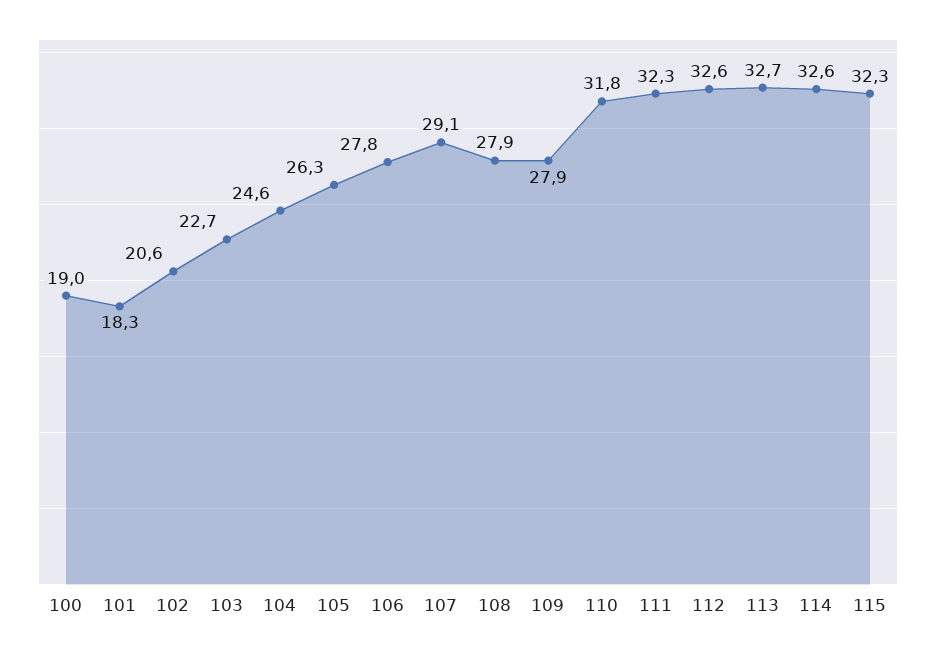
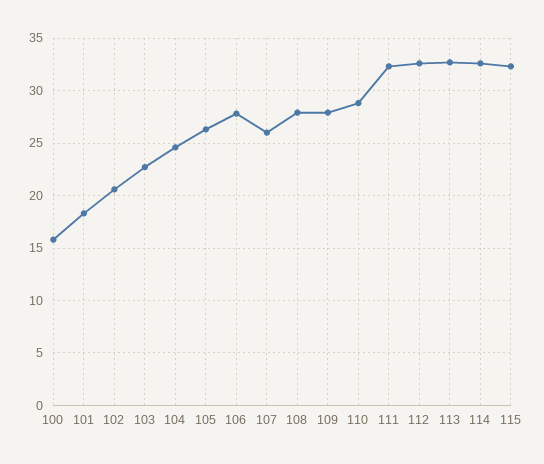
100: 19 -> 16
107: 29.1 -> 26
110: 31.8 -> 29

